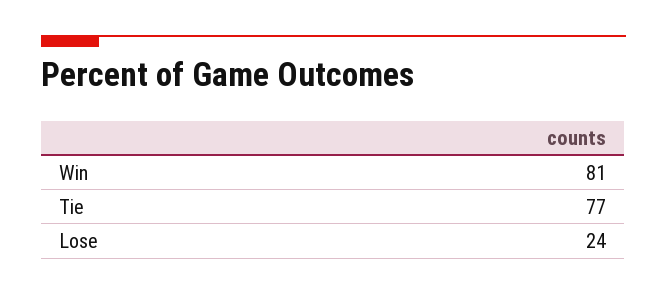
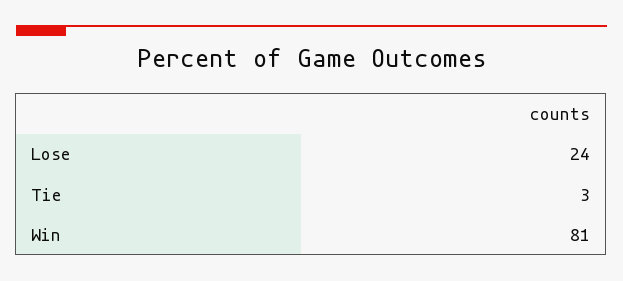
Tie: 77 -> 3

